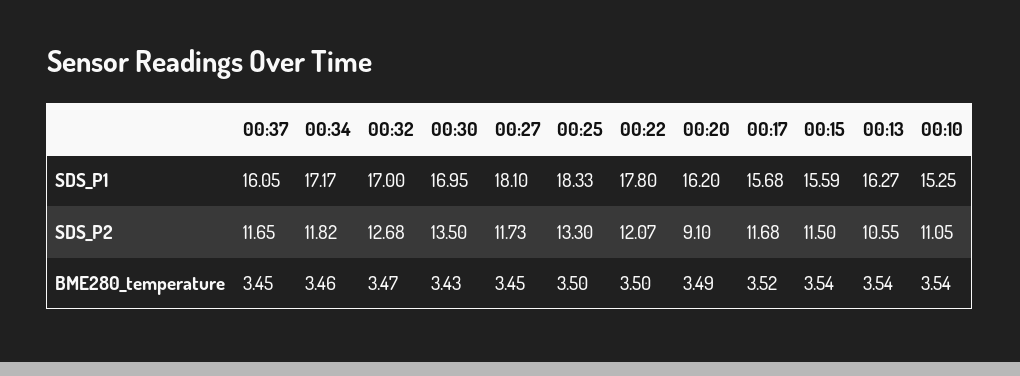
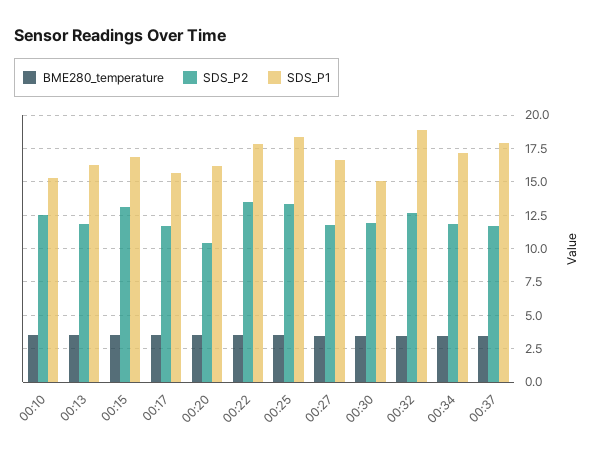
SDS_P1, 00:37: 16.05 -> 18
SDS_P1, 00:32: 17 -> 19
SDS_P1, 00:30: 16.95 -> 15
SDS_P1, 00:27: 18.1 -> 16.5
SDS_P1, 00:15: 15.59 -> 17
SDS_P2, 00:30: 13.5 -> 12
SDS_P2, 00:22: 12.07 -> 13.5
SDS_P2, 00:20: 9.1 -> 10.5
SDS_P2, 00:15: 11.5 -> 13
SDS_P2, 00:13: 10.55 -> 12
SDS_P2, 00:10: 11.05 -> 12.5

